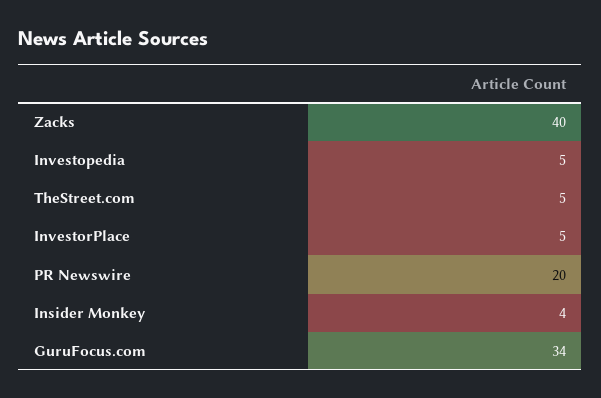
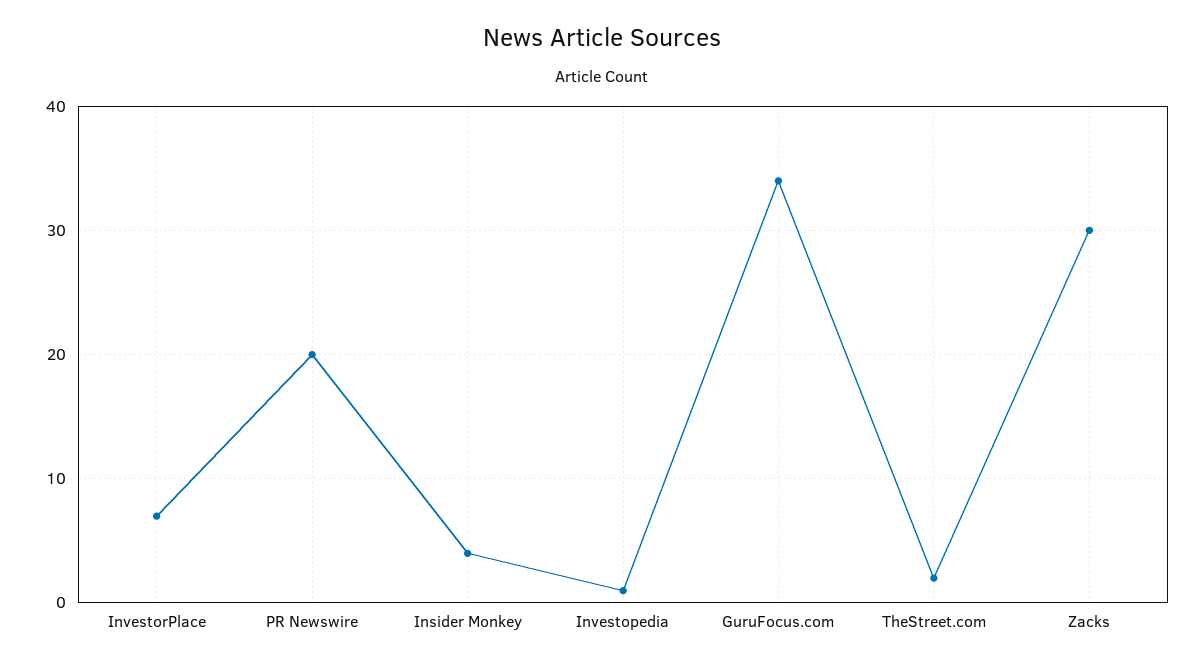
Zacks: 40 -> 30
Investopedia: 5 -> 1
TheStreet.com: 5 -> 2
InvestorPlace: 5 -> 7

